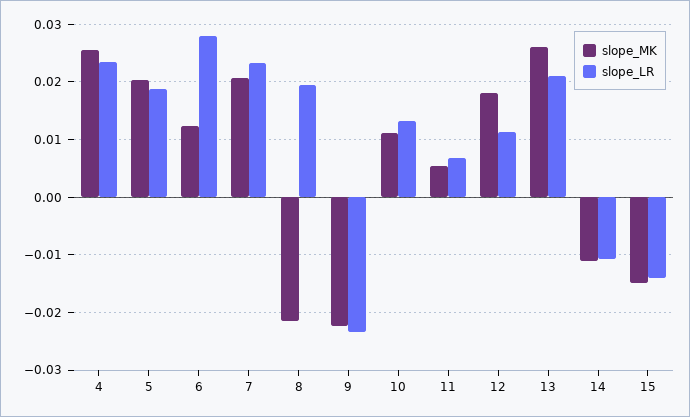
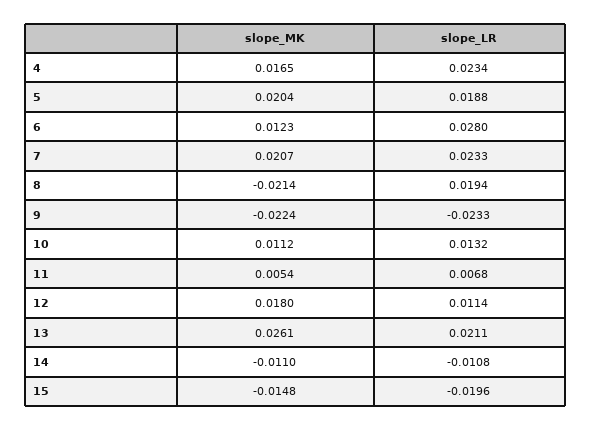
slope_MK, 4: 0.026 -> 0.0165
slope_LR, 15: -0.014 -> -0.0196

